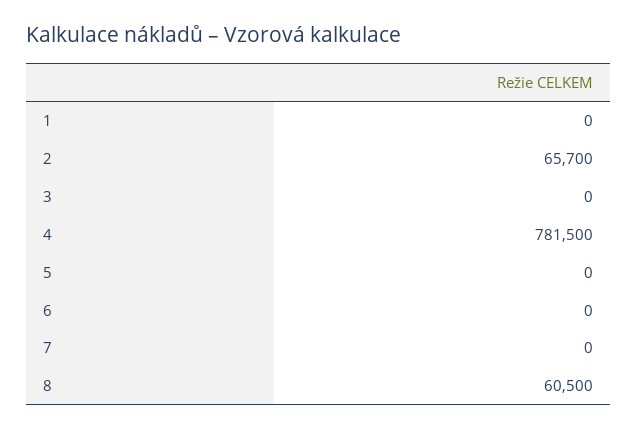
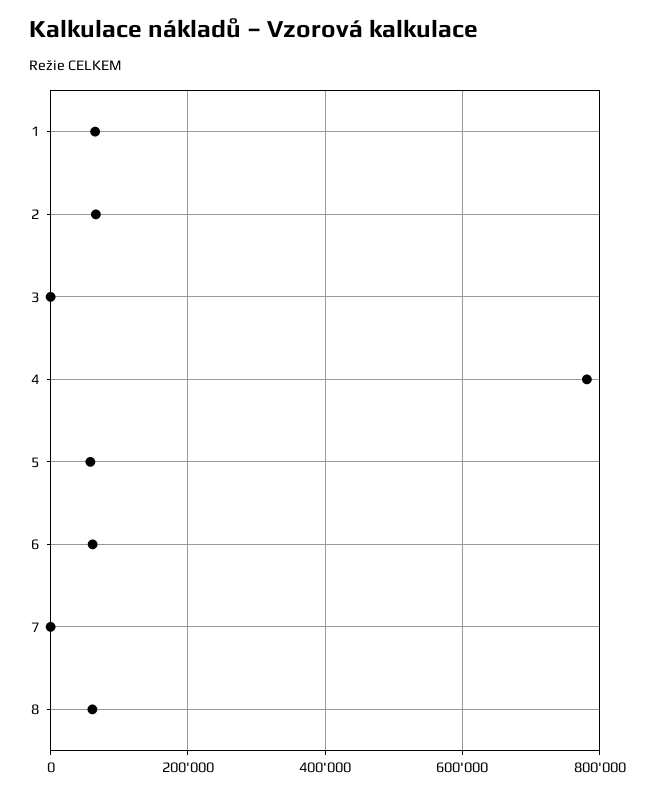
1: 0 -> 60000
5: 0 -> 60000
6: 0 -> 60000

